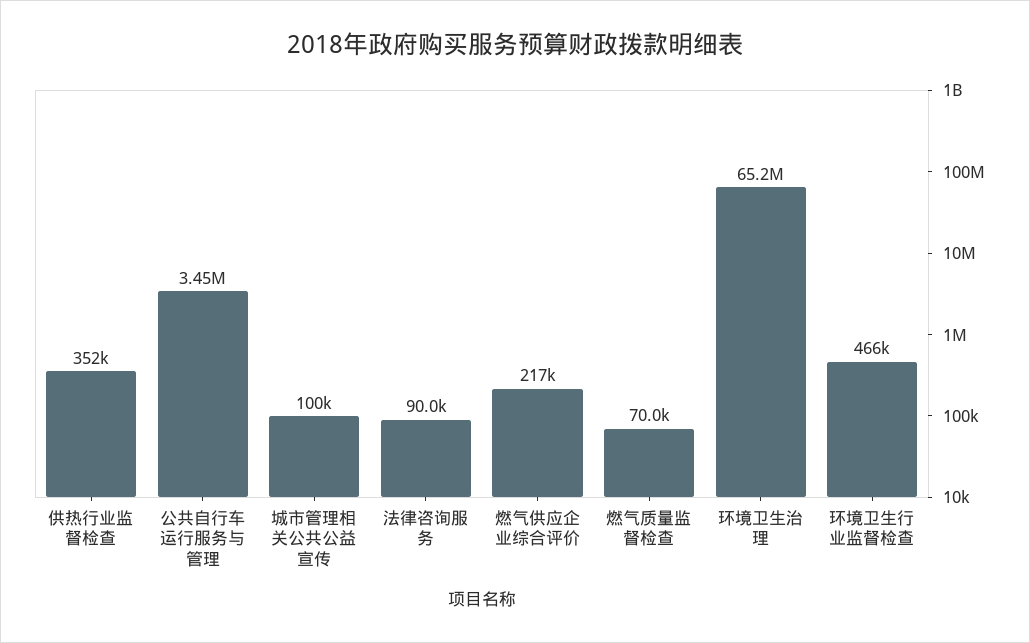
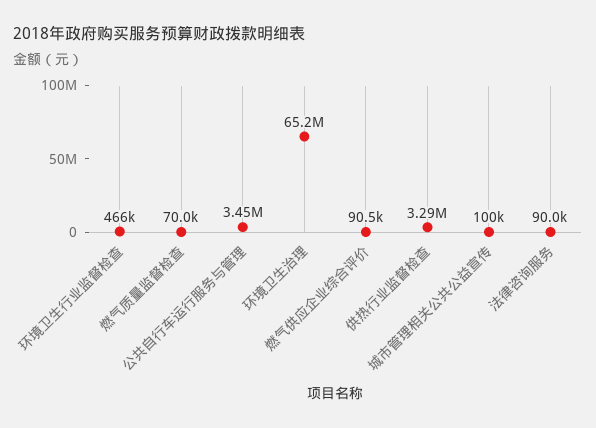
供热行业监督检查: 352000 -> 3290000
燃气供应企业综合评价: 217000 -> 90500

